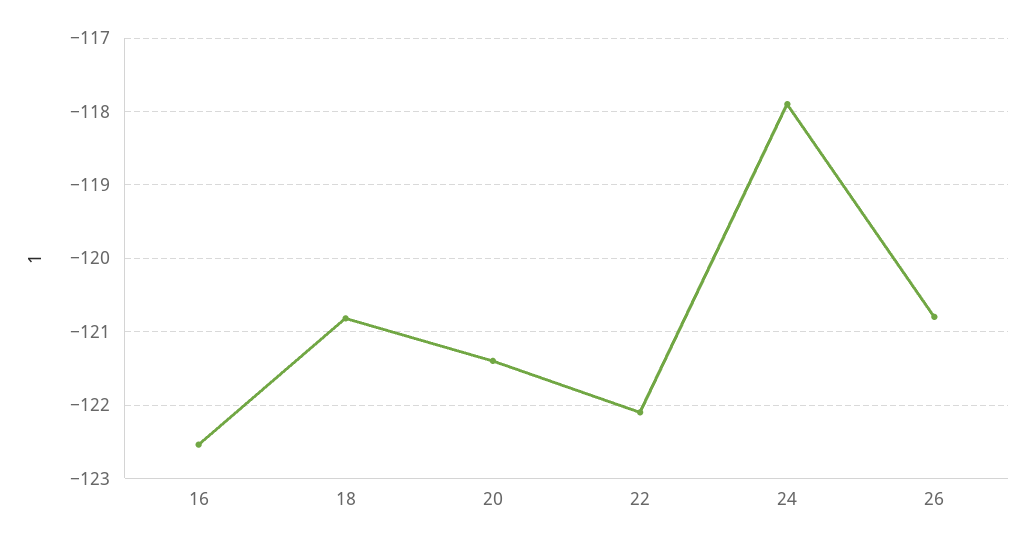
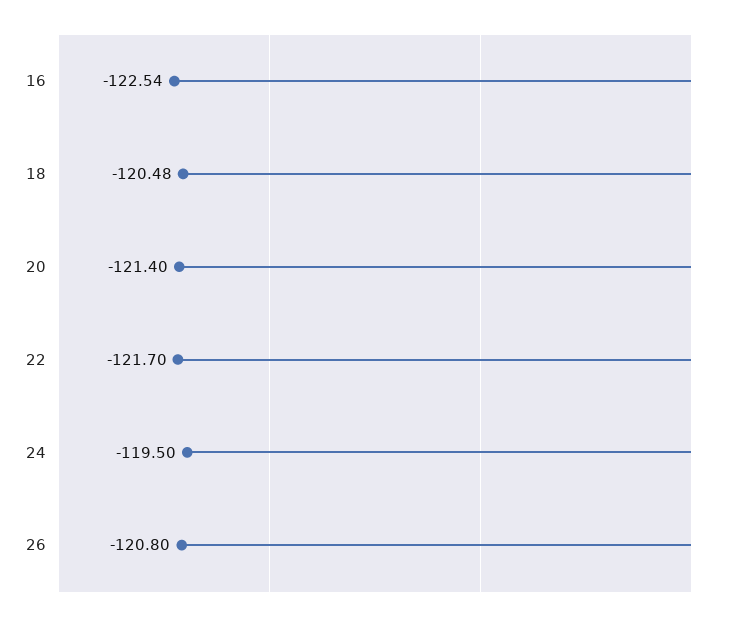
18: -120.8 -> -120.48
22: -122.1 -> -121.7
24: -117.9 -> -119.5

